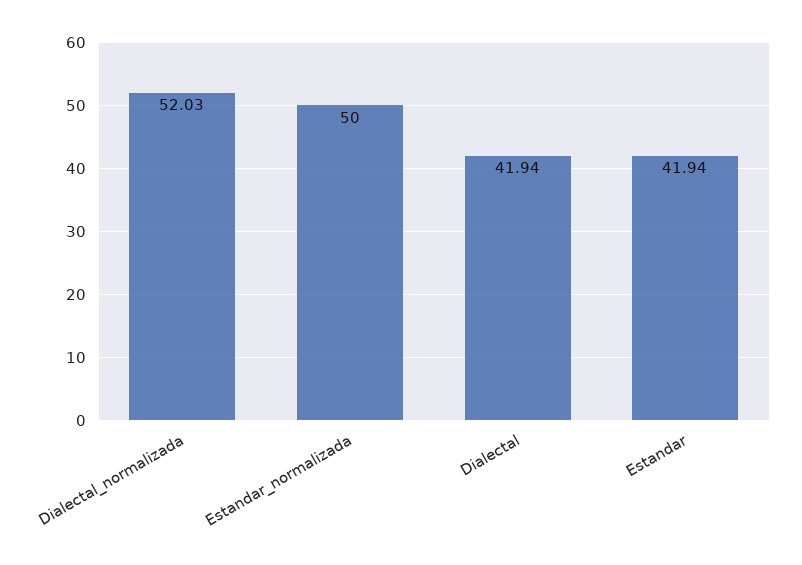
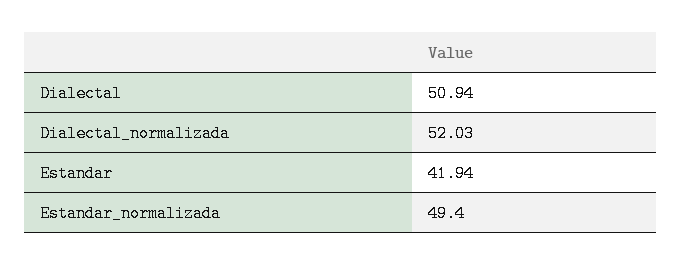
Estandar_normalizada: 50 -> 49.4
Dialectal: 41.94 -> 50.94

